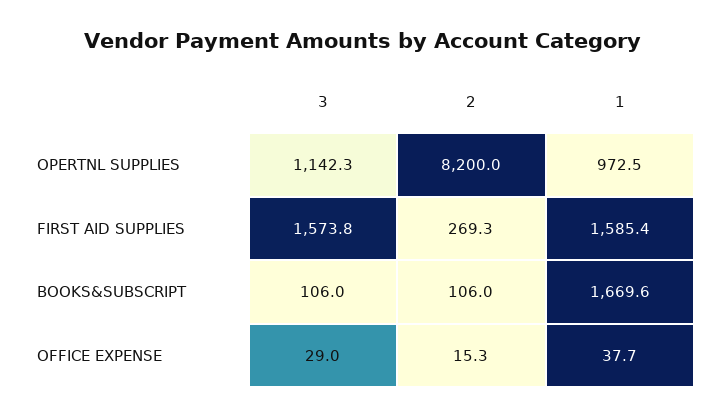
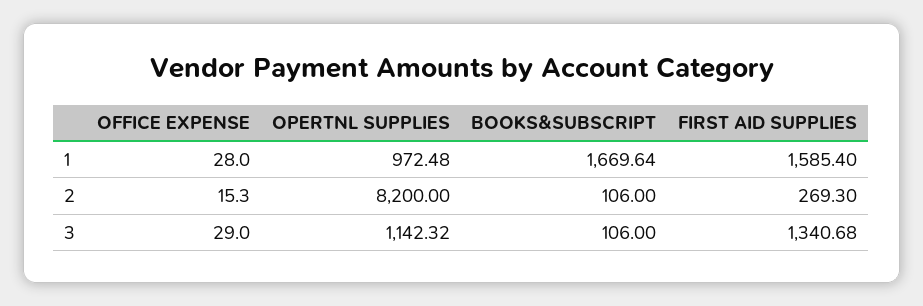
3, FIRST AID SUPPLIES: 1573.8 -> 1340.68
1, OFFICE EXPENSE: 37.7 -> 28

